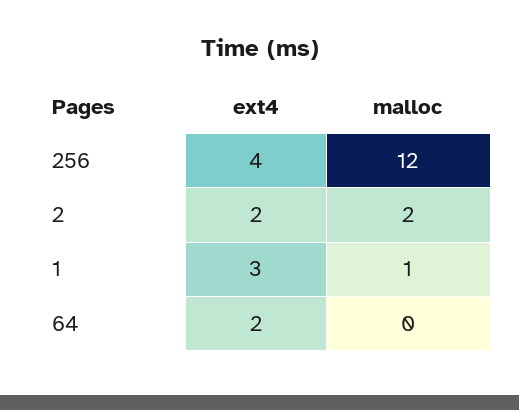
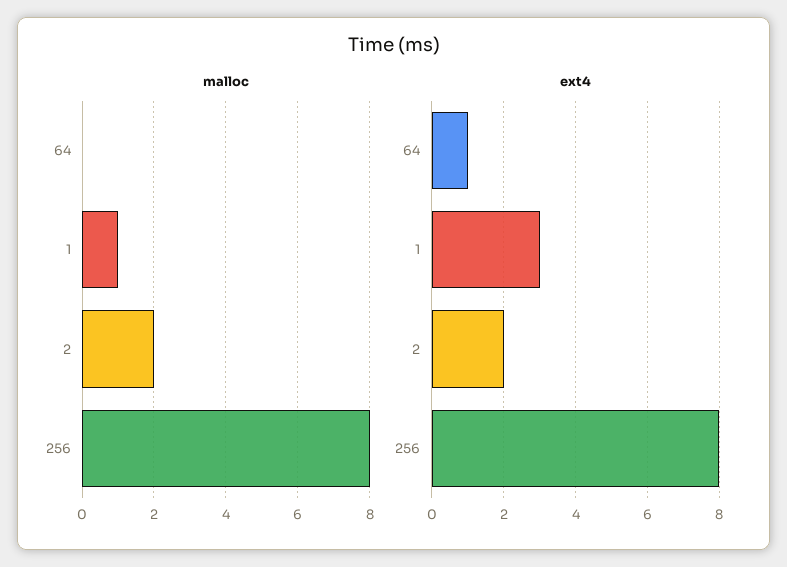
ext4, 256: 4 -> 8
malloc, 256: 12 -> 8
ext4, 64: 2 -> 1

